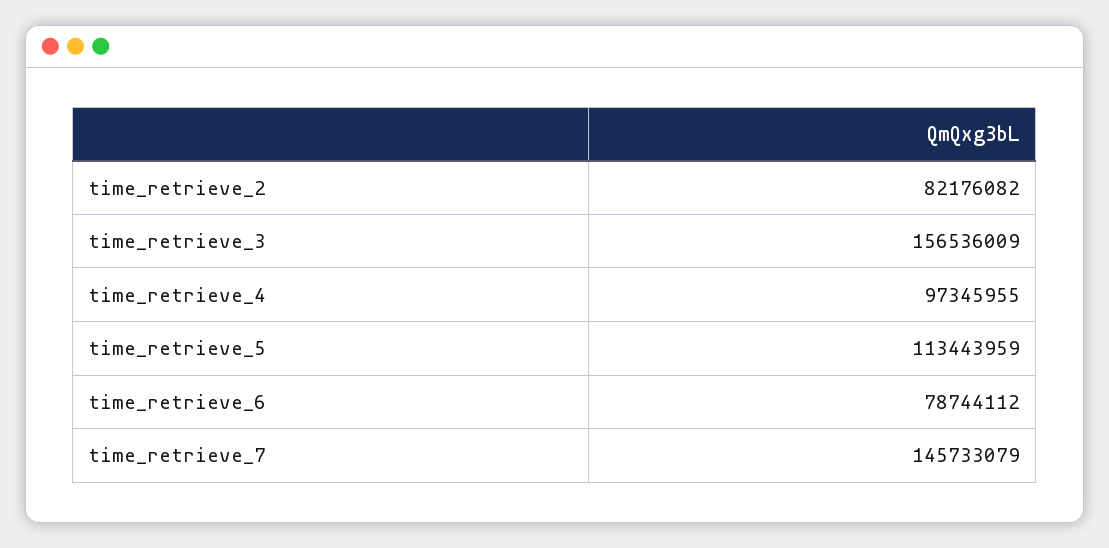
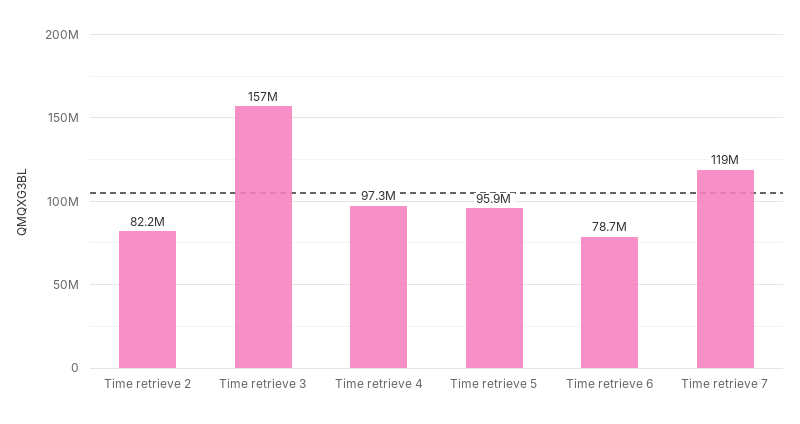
time_retrieve_5: 113443959 -> 95900000
time_retrieve_7: 145733079 -> 119000000

